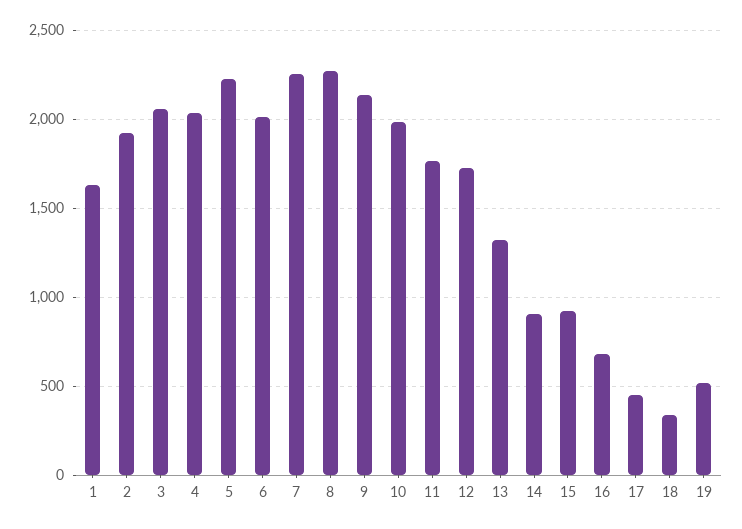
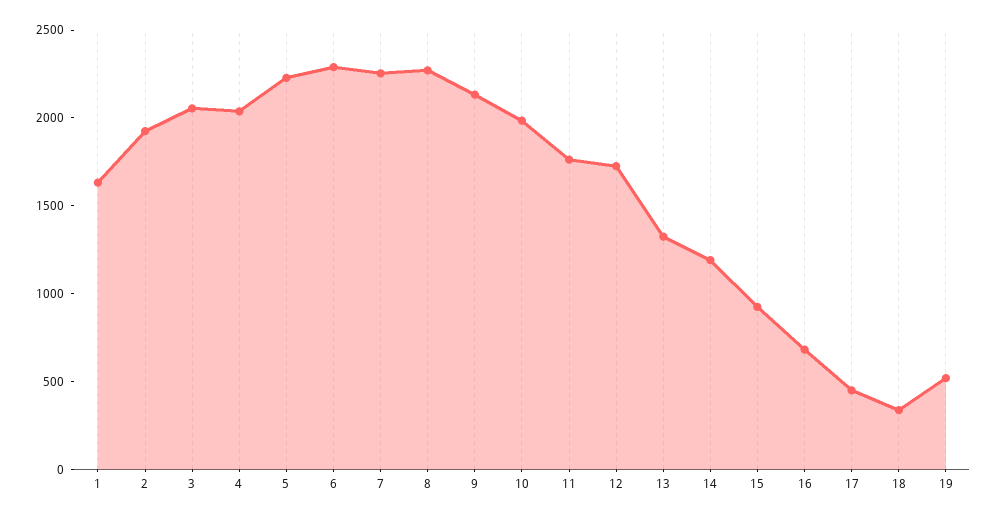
6: 2000 -> 2300
14: 900 -> 1200

